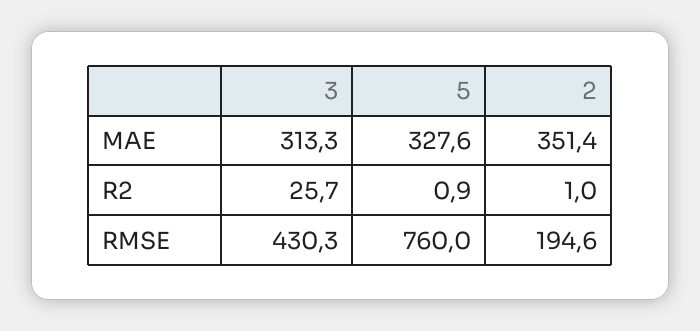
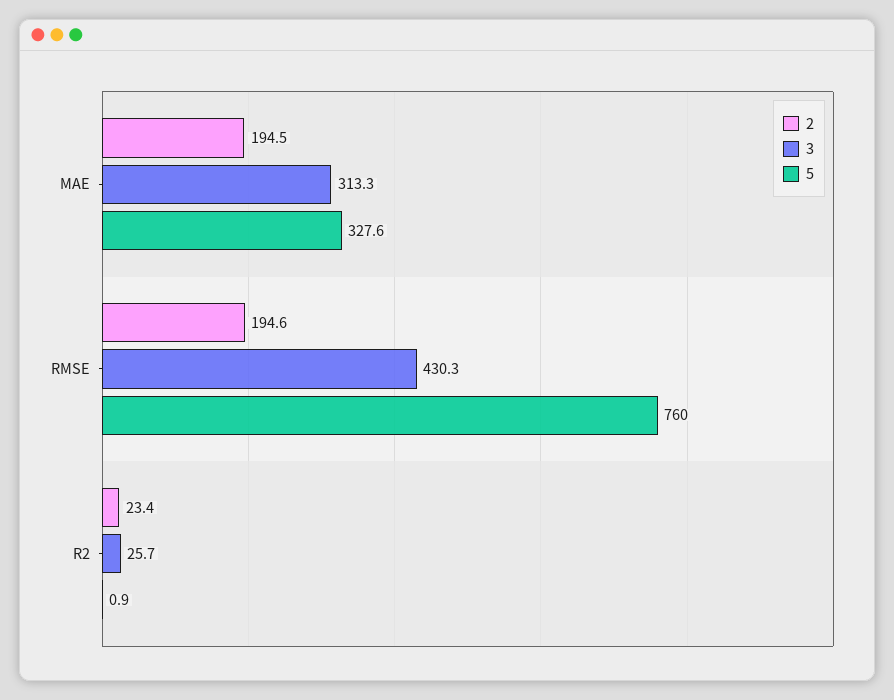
2, MAE: 351.4 -> 194.5
2, R2: 1 -> 23.4

